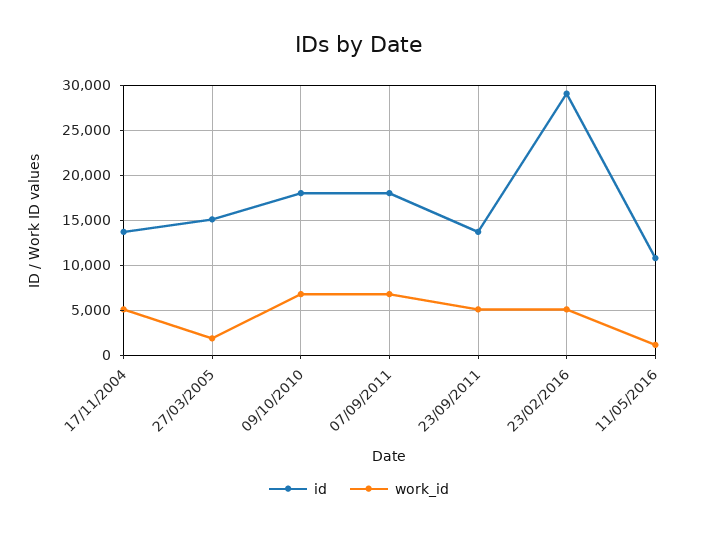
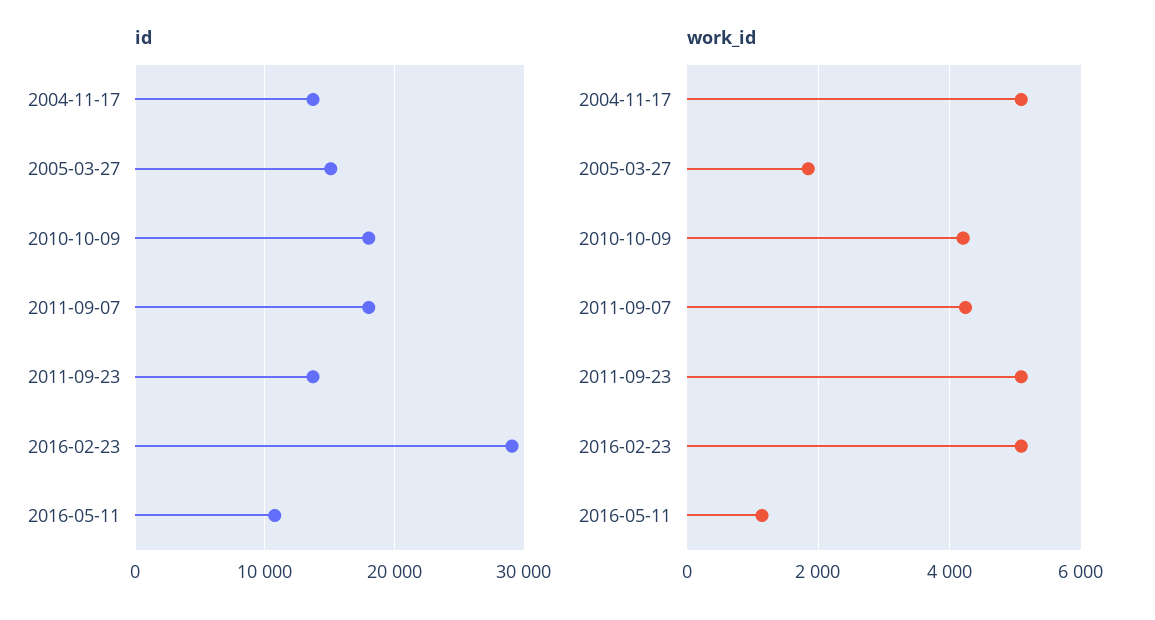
work_id, 09/10/2010: 7000 -> 4200
work_id, 07/09/2011: 7000 -> 4200

